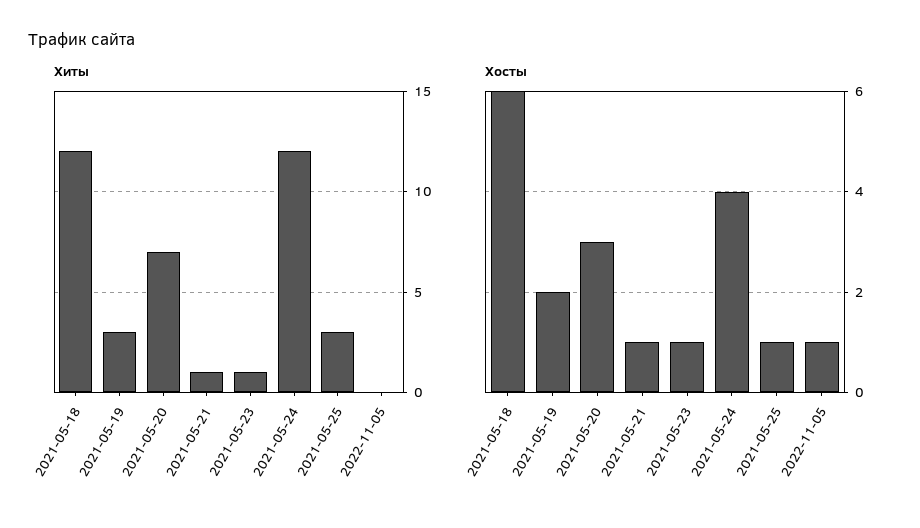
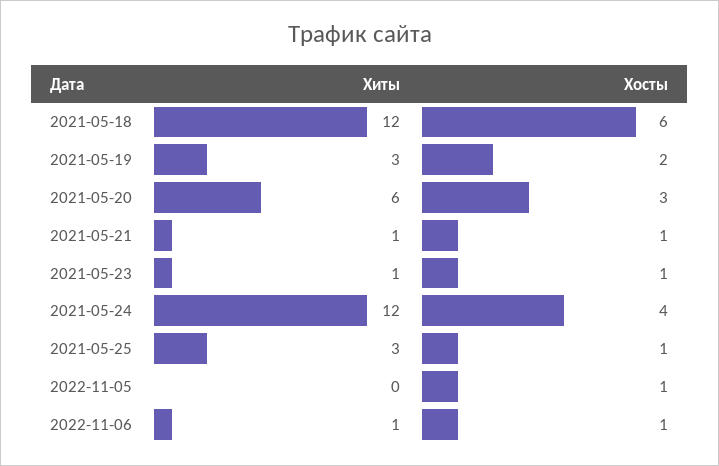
Хиты, 2021-05-20: 7 -> 6
Хиты, 2022-11-06: none -> 1
Хосты, 2022-11-06: none -> 1

